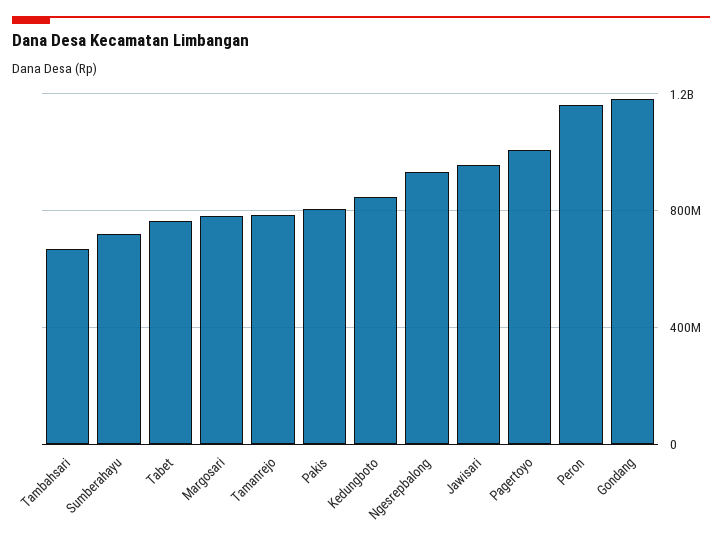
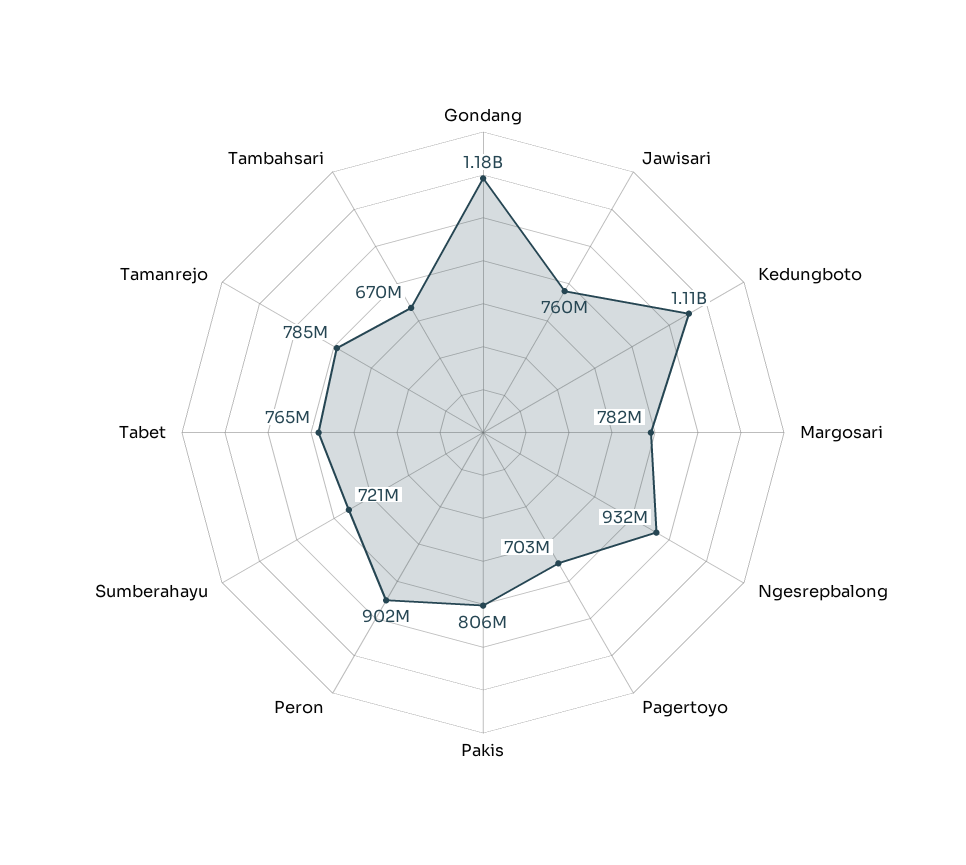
Kedungboto: 850000000 -> 1110000000
Jawisari: 950000000 -> 760000000
Pagertoyo: 1000000000 -> 703000000
Peron: 1150000000 -> 902000000

